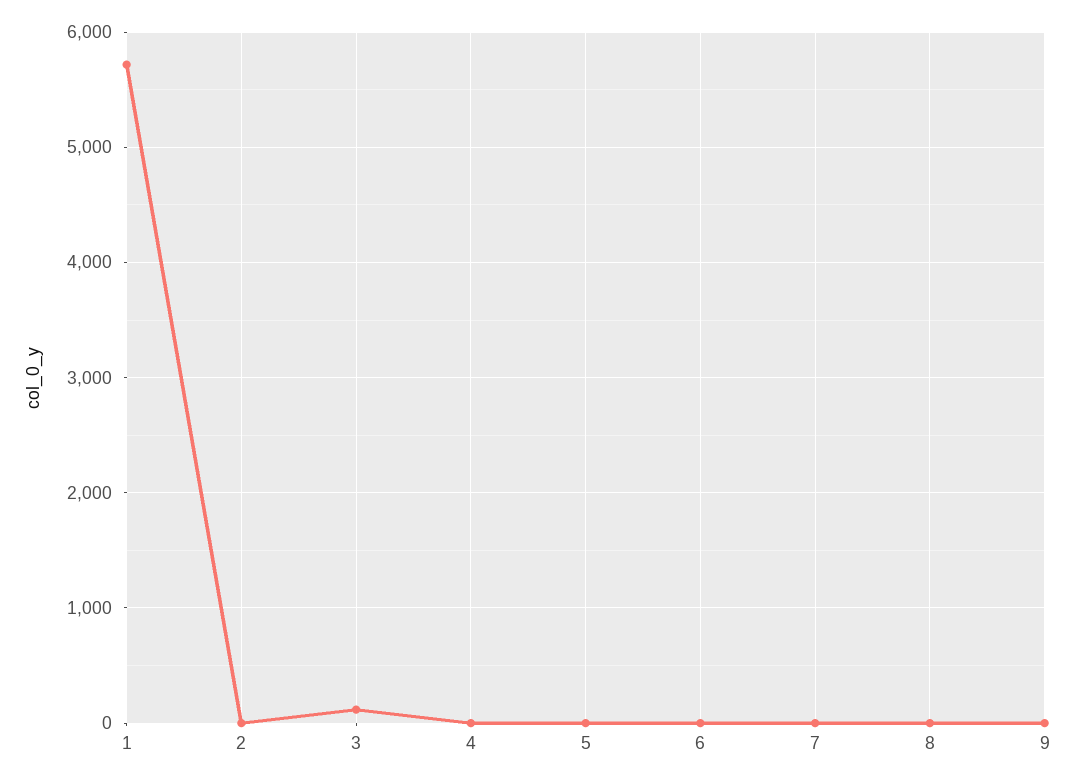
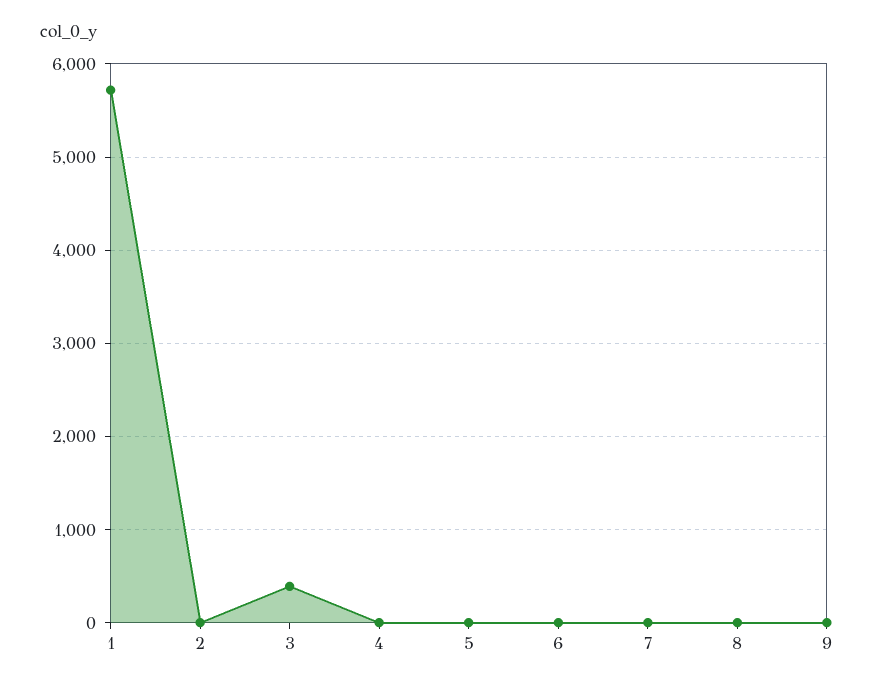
3: 100 -> 400

